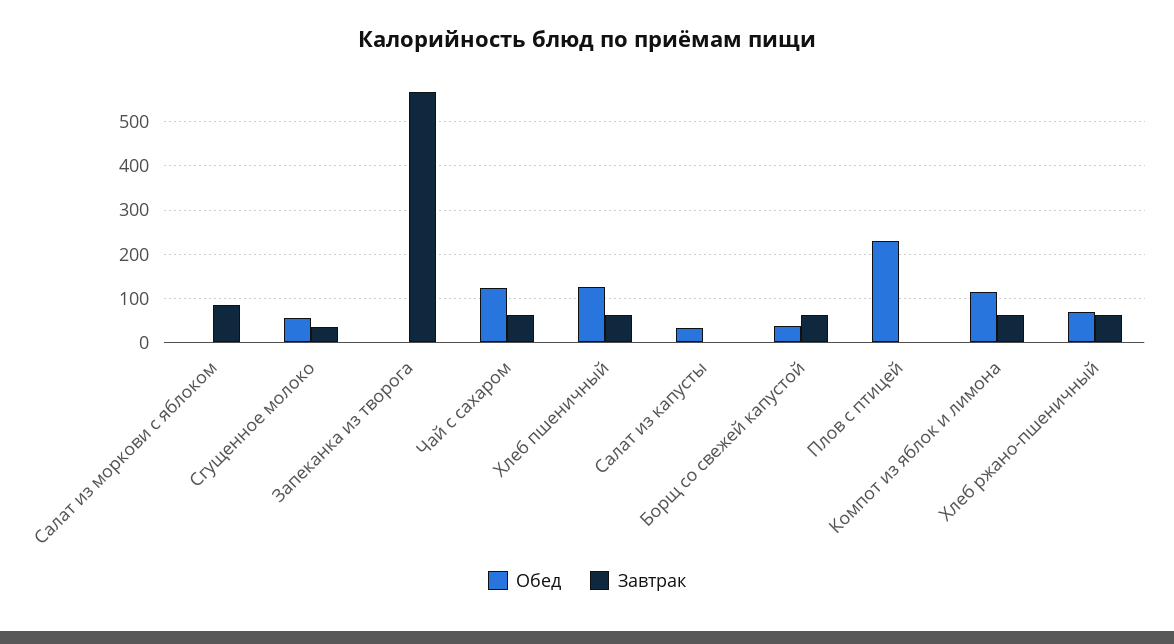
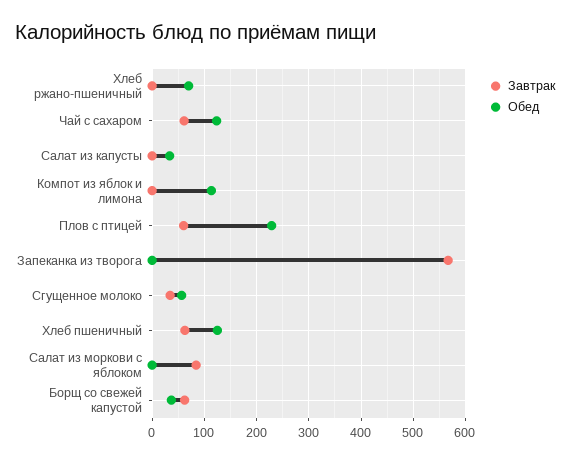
Завтрак, Плов с птицей: 0 -> 60
Завтрак, Компот из яблок и лимона: 60 -> 0
Завтрак, Хлеб ржано-пшеничный: 60 -> 0

